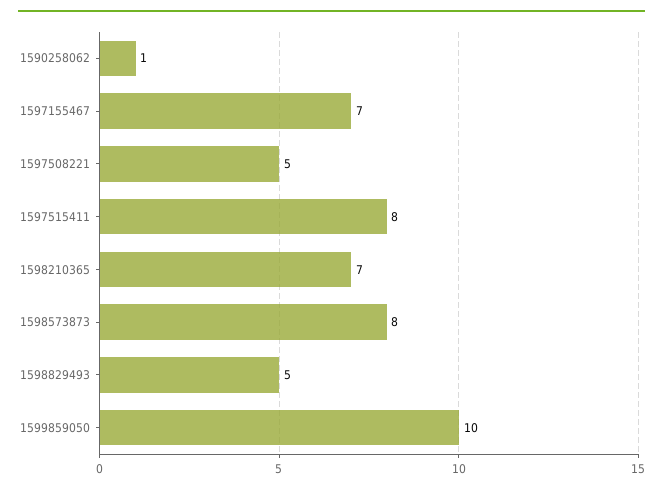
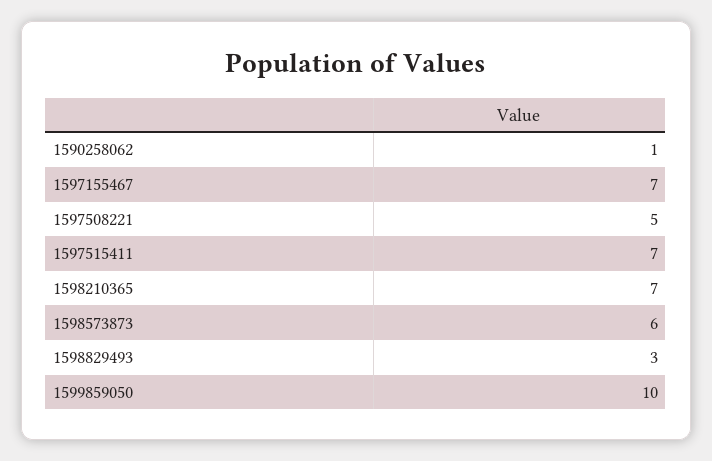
1597515411: 8 -> 7
1598573873: 8 -> 6
1598829493: 5 -> 3

